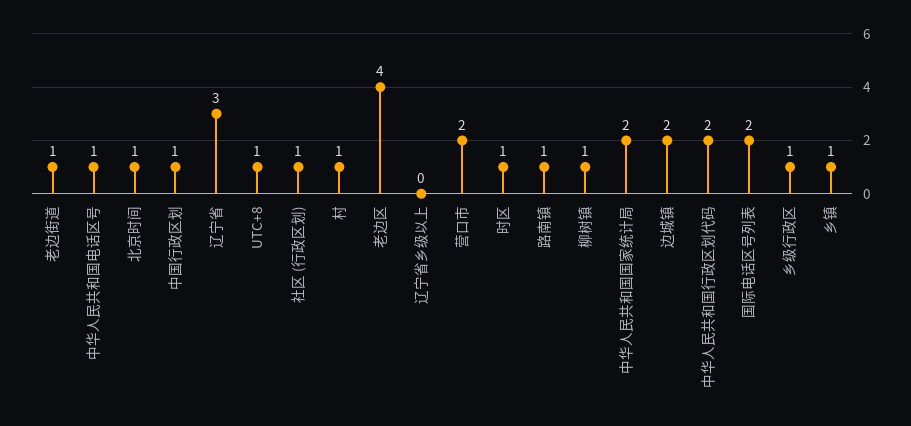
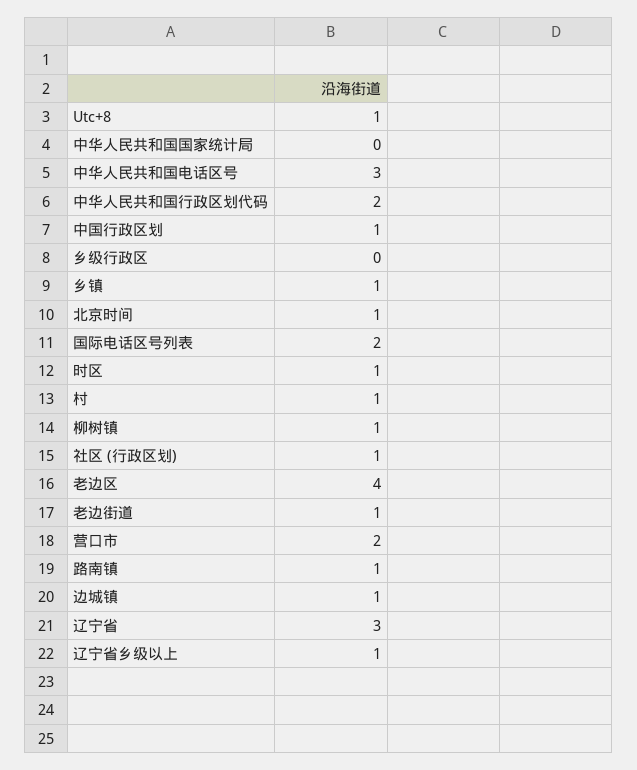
中华人民共和国电话区号: 1 -> 3
辽宁省乡级以上: 0 -> 1
中华人民共和国国家统计局: 2 -> 0
边城镇: 2 -> 1
乡级行政区: 1 -> 0

